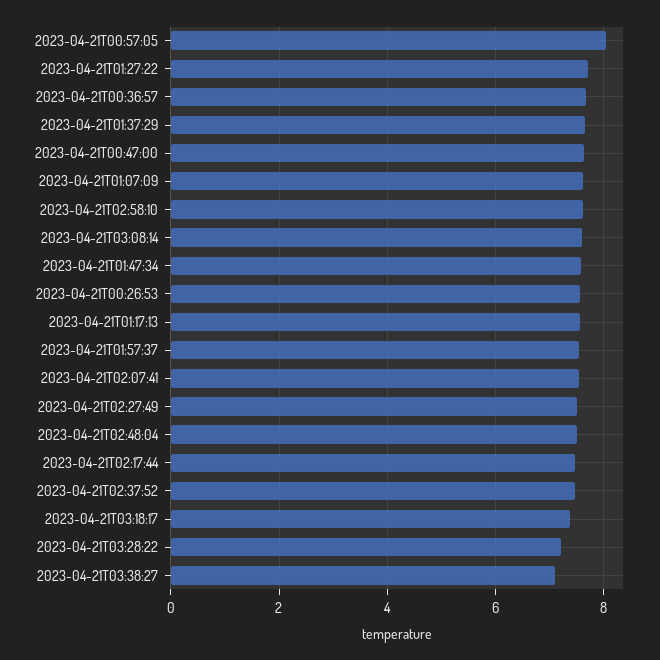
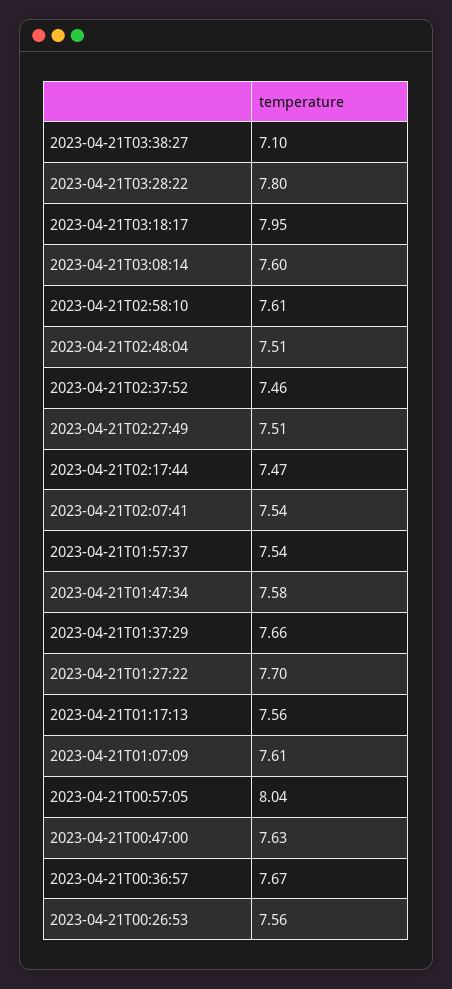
2023-04-21T03:18:17: 7.4 -> 7.95
2023-04-21T03:28:22: 7.2 -> 7.8

